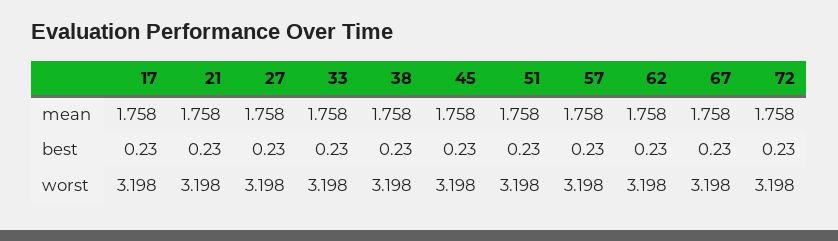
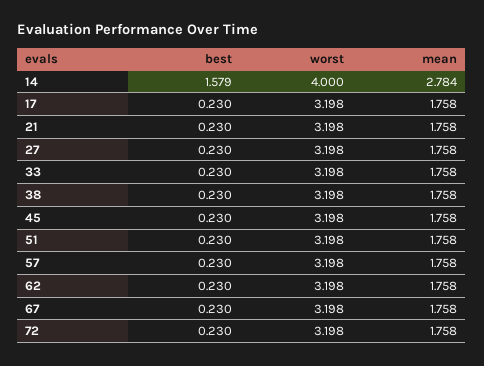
14, best: none -> 1.579
14, worst: none -> 4
14, mean: none -> 2.784

